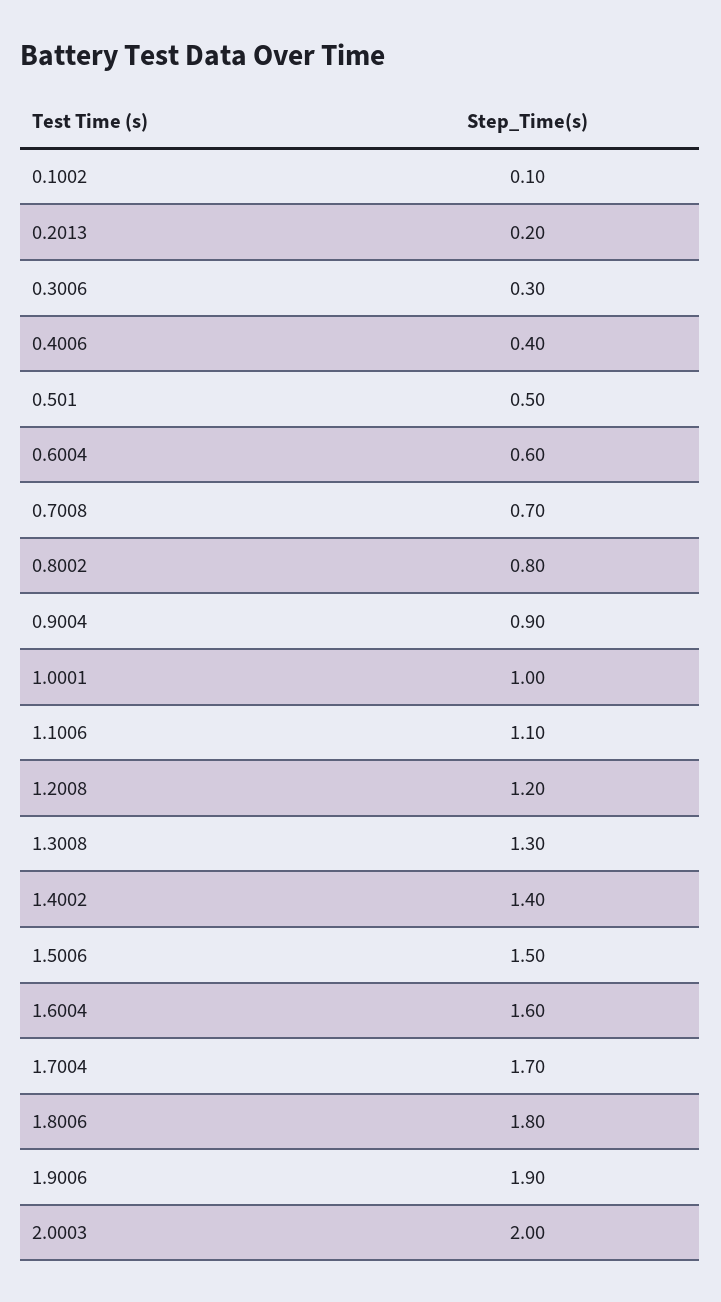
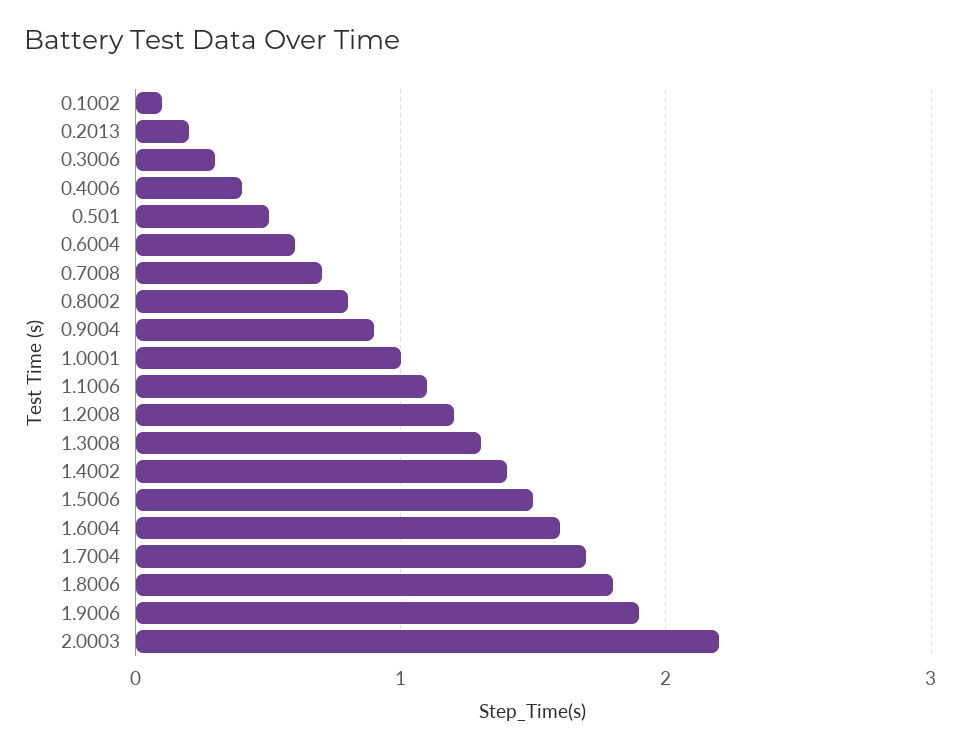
2.0003: 2 -> 2.2

